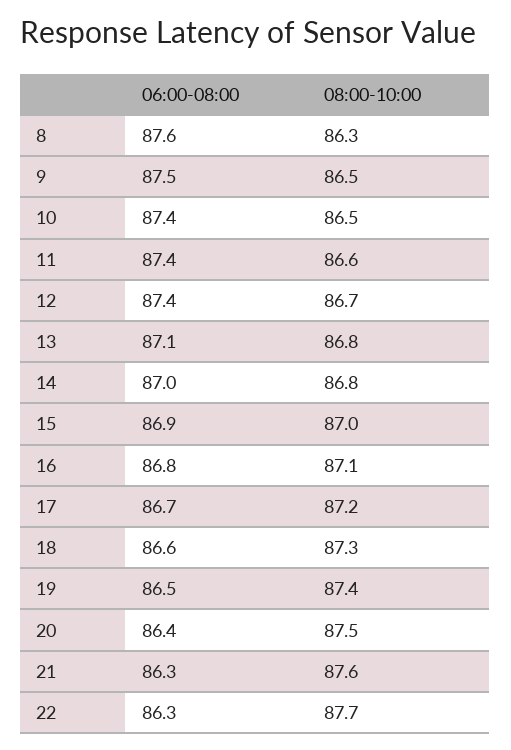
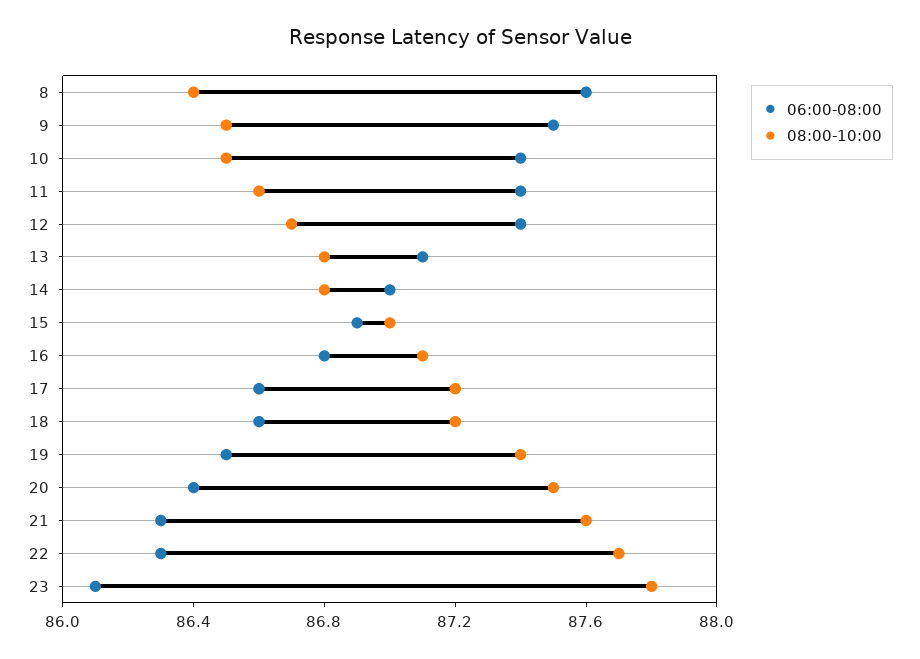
08:00-10:00, 8: 86.3 -> 86.4
06:00-08:00, 17: 86.7 -> 86.6
08:00-10:00, 18: 87.3 -> 87.2
06:00-08:00, 23: none -> 86.1
08:00-10:00, 23: none -> 87.8

